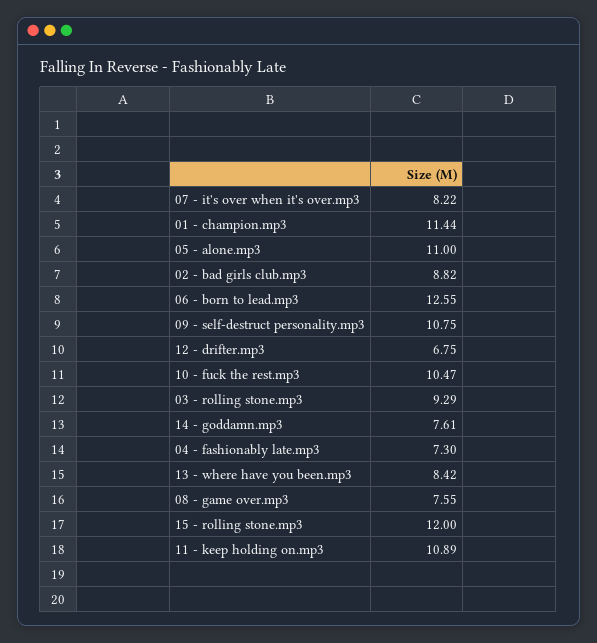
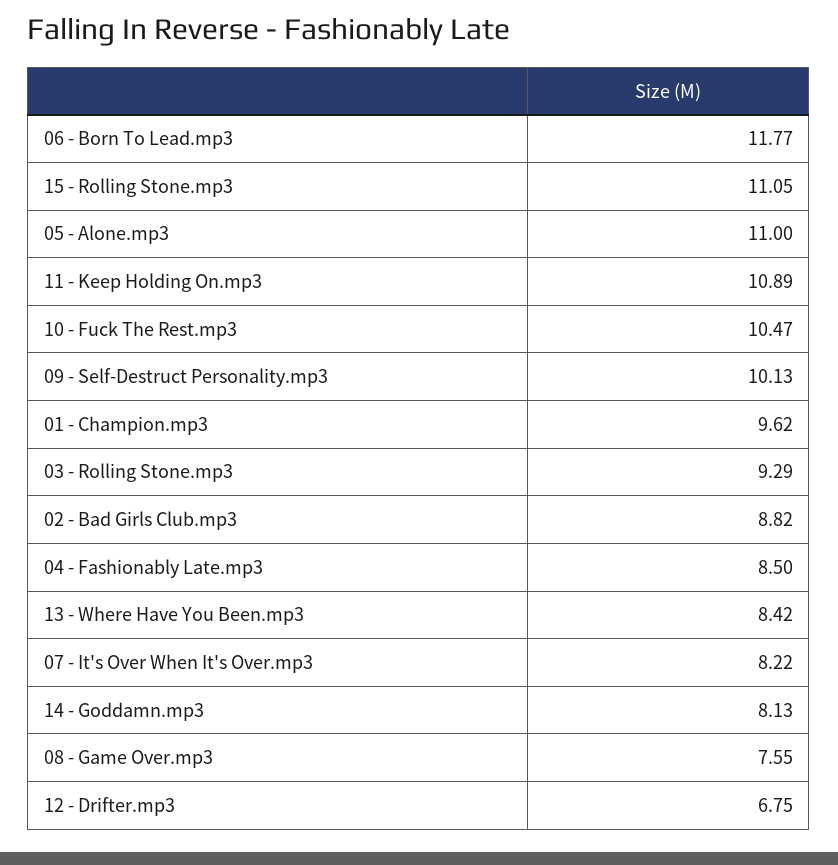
01 - champion.mp3: 11.44 -> 9.62
06 - born to lead.mp3: 12.55 -> 11.77
09 - self-destruct personality.mp3: 10.75 -> 10.13
14 - goddamn.mp3: 7.61 -> 8.13
04 - fashionably late.mp3: 7.3 -> 8.5
15 - rolling stone.mp3: 12 -> 11.05

